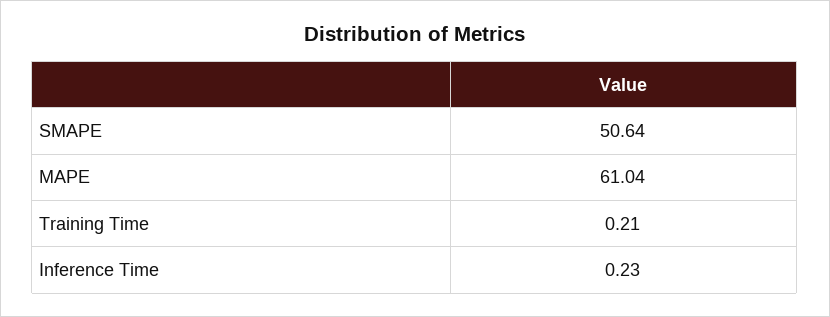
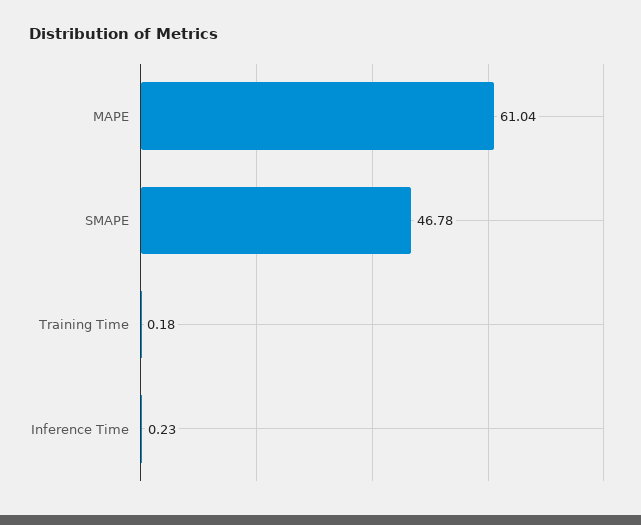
SMAPE: 50.64 -> 46.78
Training Time: 0.21 -> 0.18

